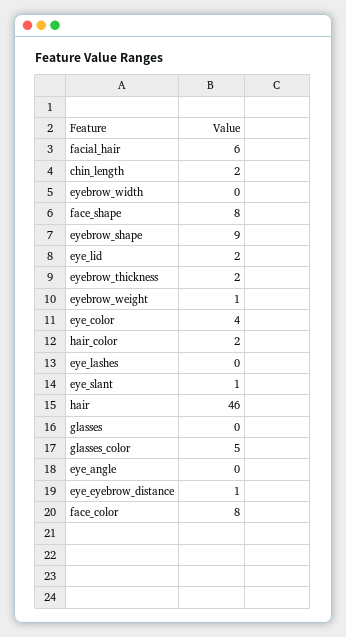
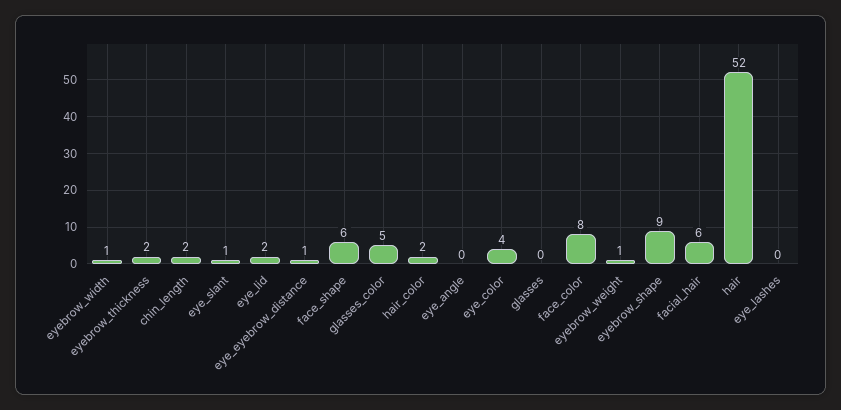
eyebrow_width: 0 -> 1
face_shape: 8 -> 6
hair: 46 -> 52

